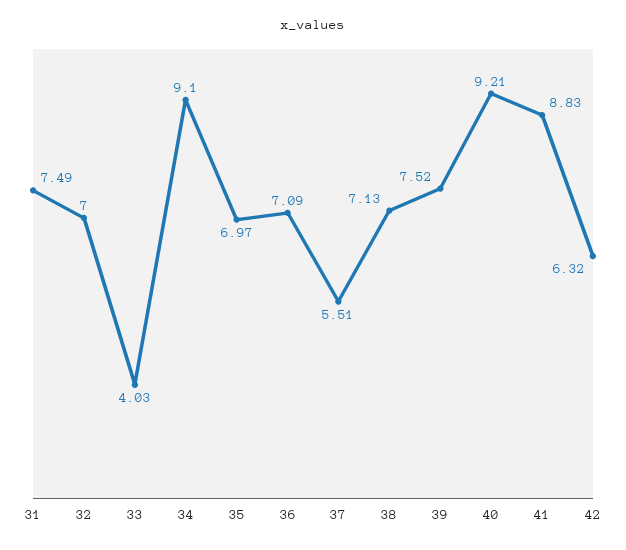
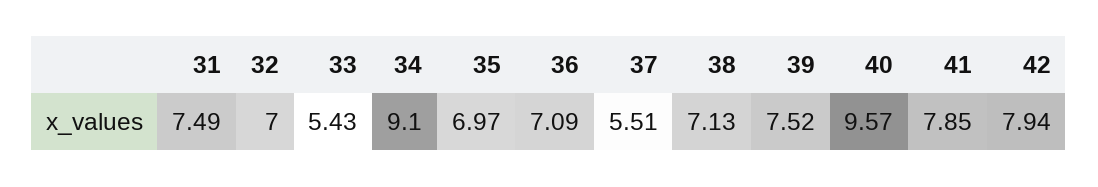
33: 4.03 -> 5.43
40: 9.21 -> 9.57
41: 8.83 -> 7.85
42: 6.32 -> 7.94

